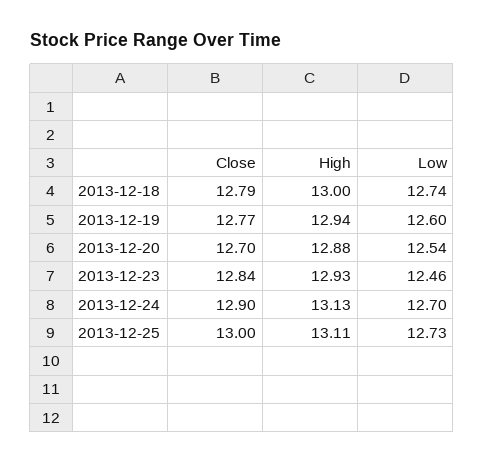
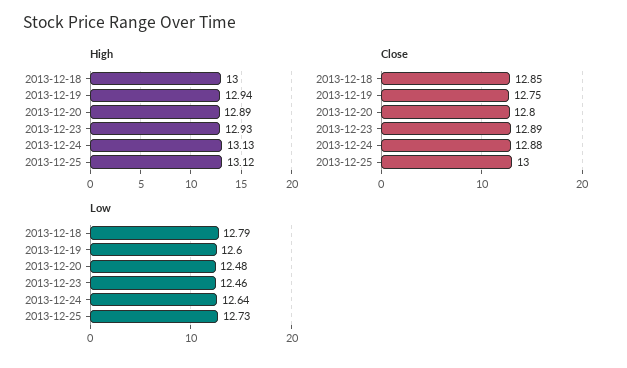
Close, 2013-12-18: 12.79 -> 12.85
Low, 2013-12-18: 12.74 -> 12.79
Close, 2013-12-19: 12.77 -> 12.75
Close, 2013-12-20: 12.7 -> 12.8
High, 2013-12-20: 12.88 -> 12.89
Low, 2013-12-20: 12.54 -> 12.48
Close, 2013-12-23: 12.84 -> 12.89
Close, 2013-12-24: 12.9 -> 12.88
Low, 2013-12-24: 12.7 -> 12.64
High, 2013-12-25: 13.11 -> 13.12

